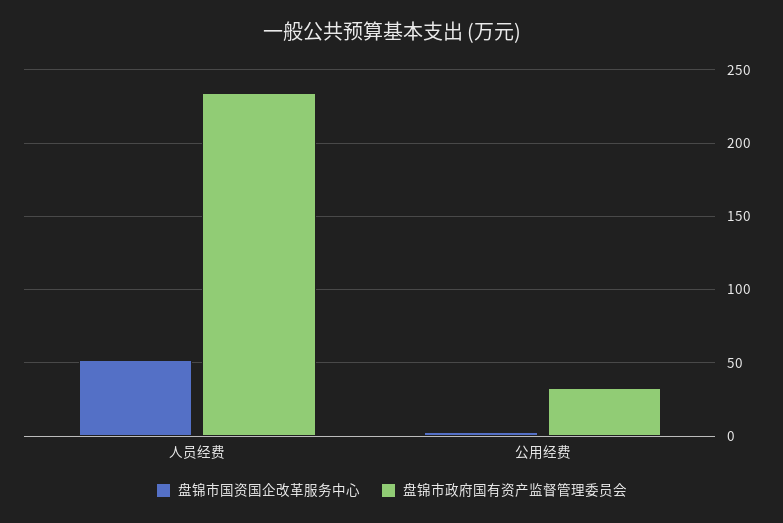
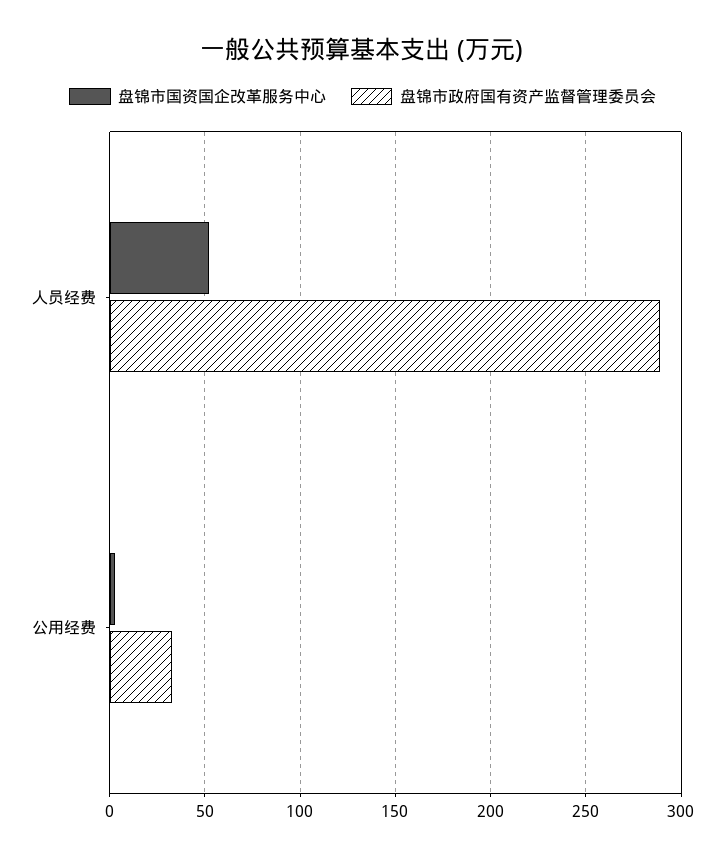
盘锦市政府国有资产监督管理委员会, 人员经费: 235 -> 290

